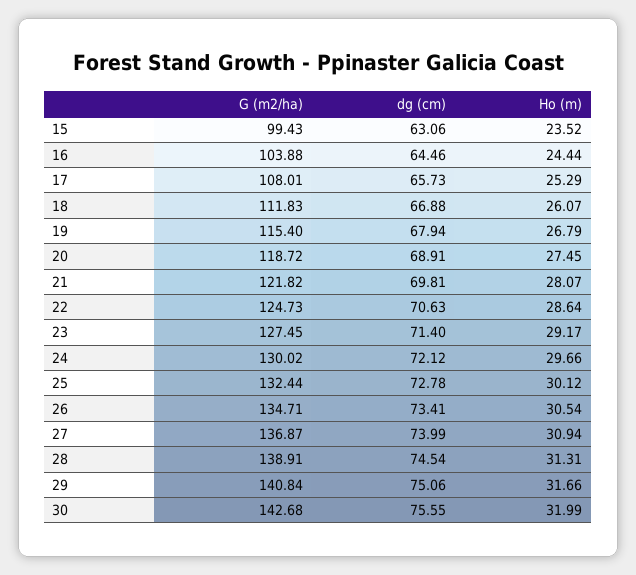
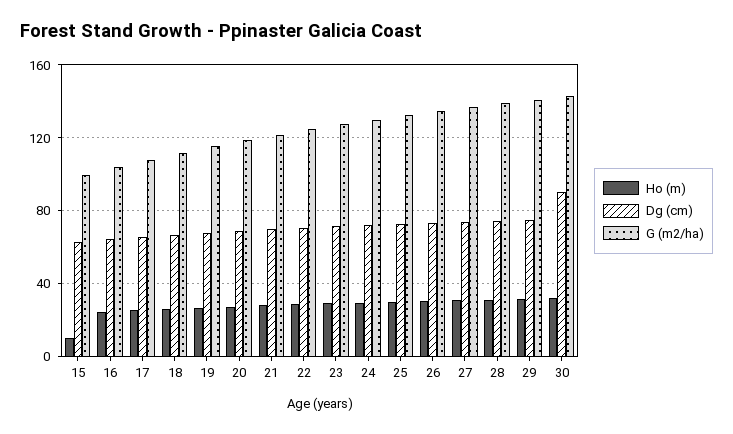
Ho (m), 15: 23.52 -> 10
dg (cm), 30: 75.55 -> 90

